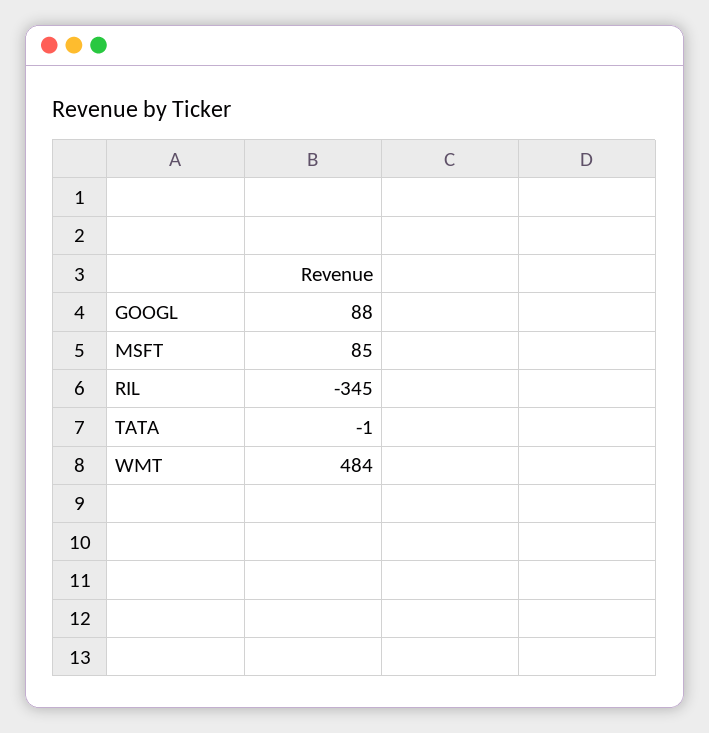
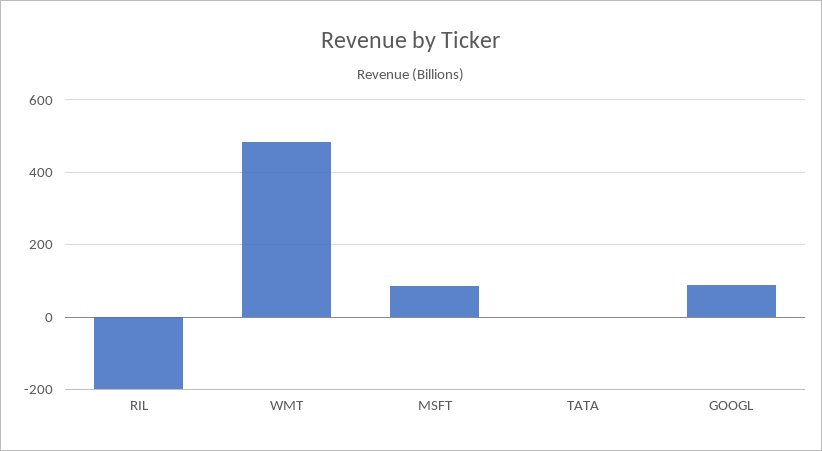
RIL: -345 -> -200

